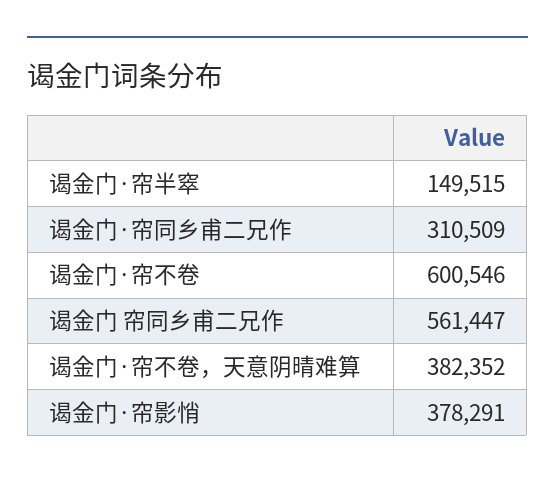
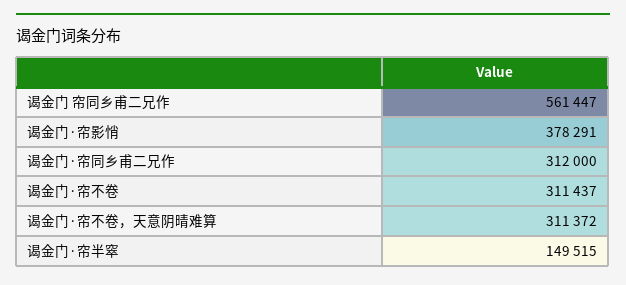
谒金门·帘同乡甫二兄作: 310509 -> 312000
谒金门·帘不卷: 600546 -> 311437
谒金门·帘不卷，天意阴晴难算: 382352 -> 311372

